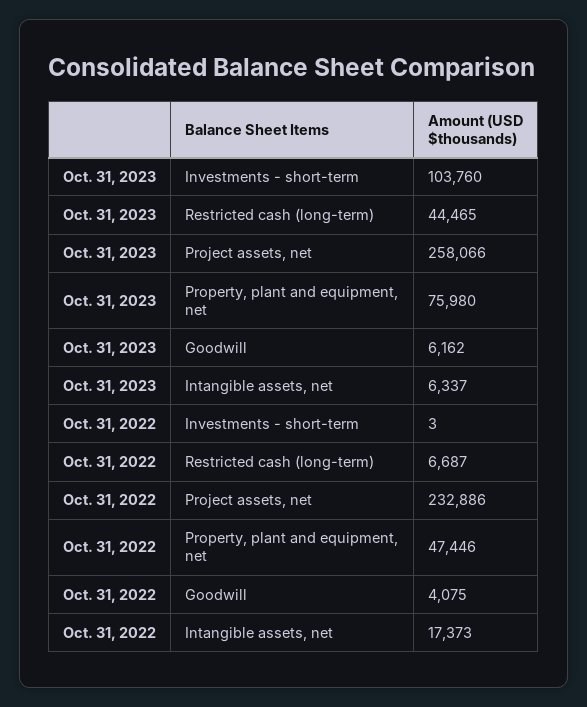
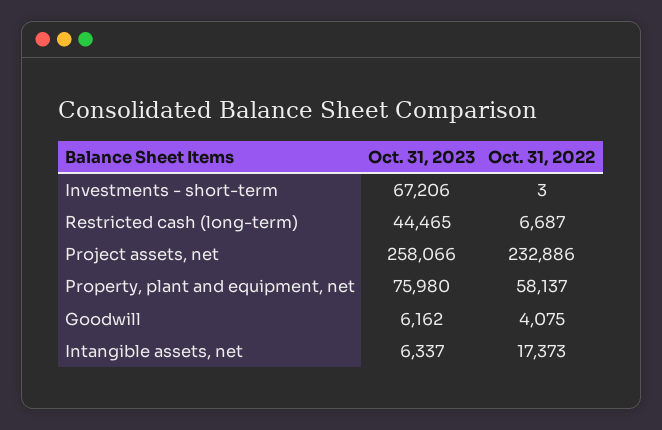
Oct. 31, 2023, Investments - short-term: 103760 -> 67206
Oct. 31, 2022, Property, plant and equipment, net: 47446 -> 58137

